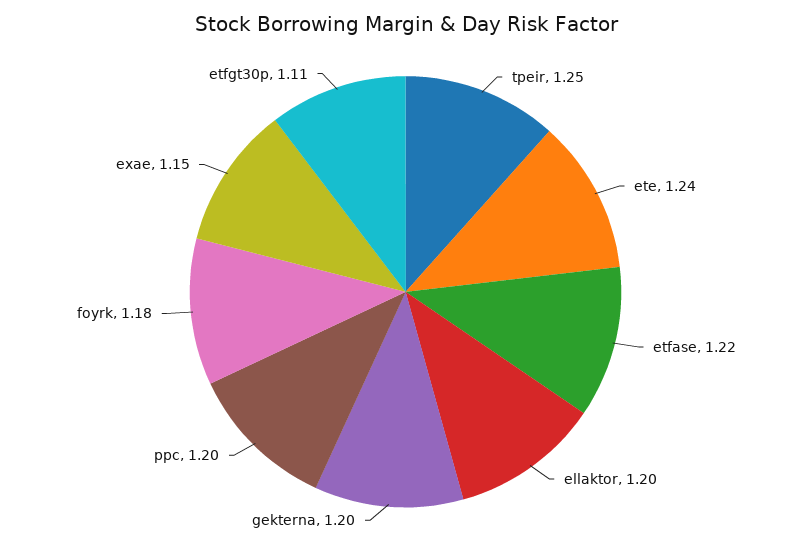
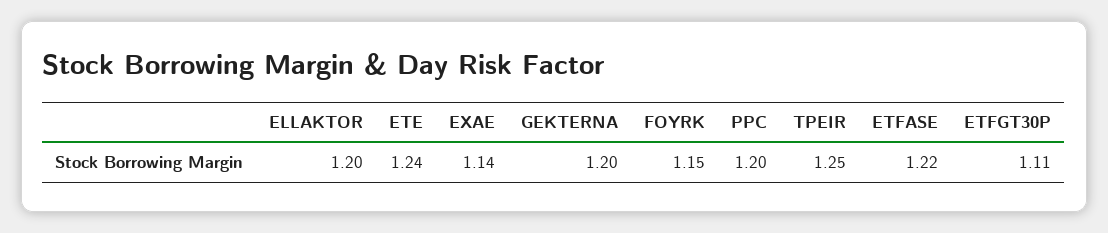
foyrk: 1.18 -> 1.15
exae: 1.15 -> 1.14

